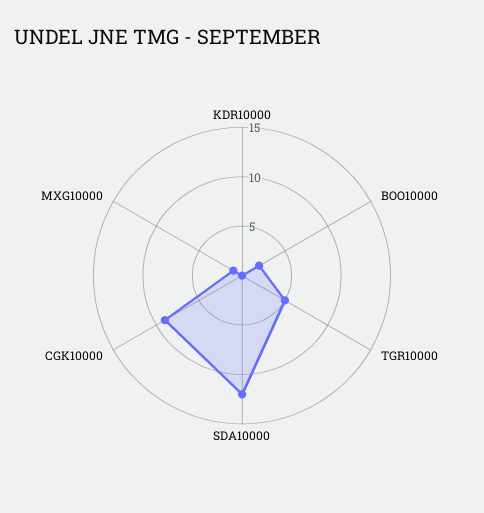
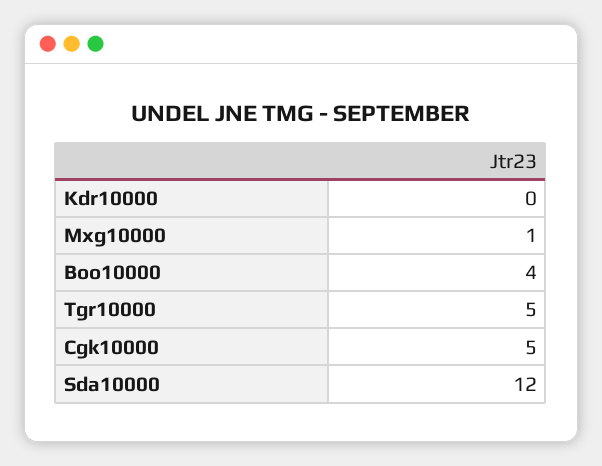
BOO10000: 2 -> 4
CGK10000: 9 -> 5

